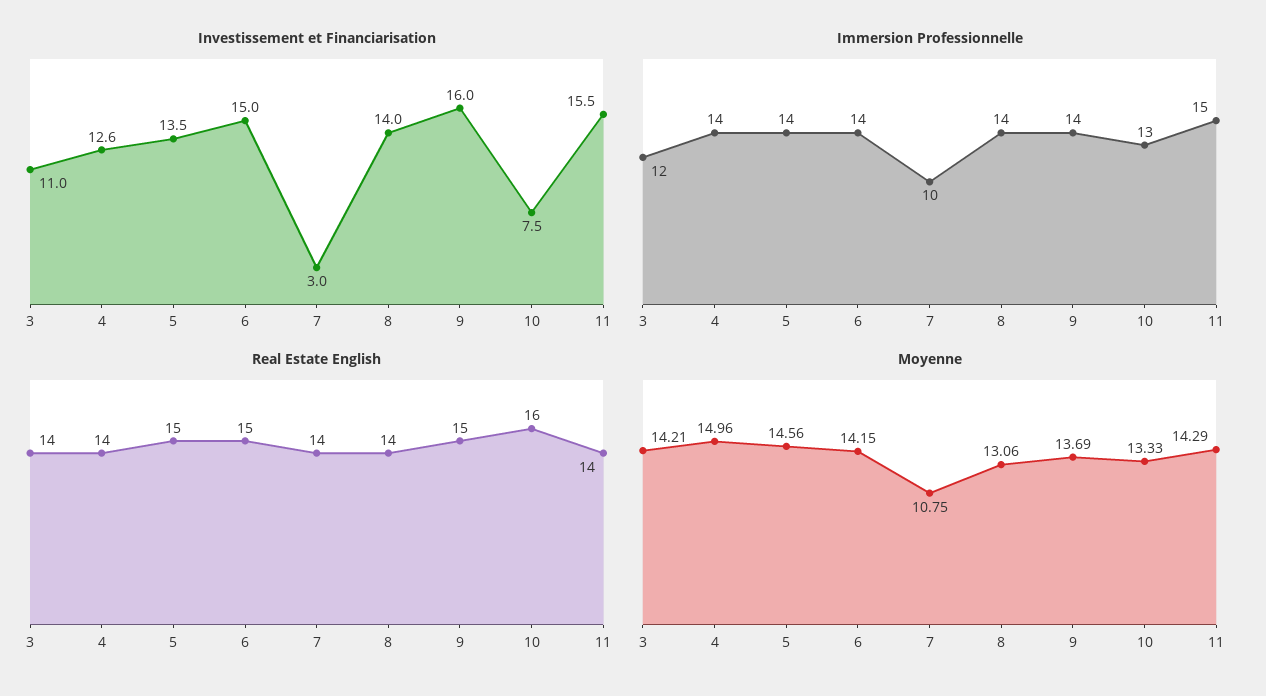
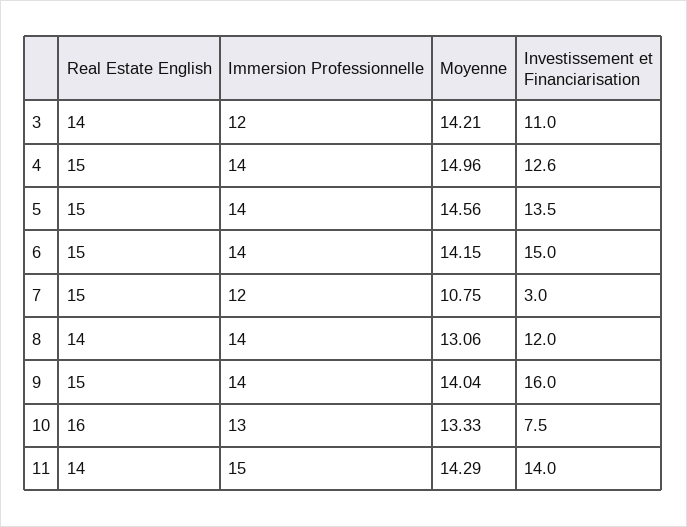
Investissement et Financiarisation, 8: 14 -> 12
Investissement et Financiarisation, 11: 15.5 -> 14
Immersion Professionnelle, 7: 10 -> 12
Real Estate English, 4: 14 -> 15
Real Estate English, 7: 14 -> 15
Moyenne, 9: 13.69 -> 14.04

